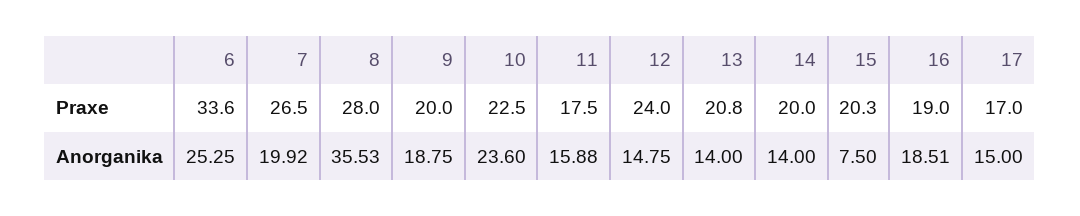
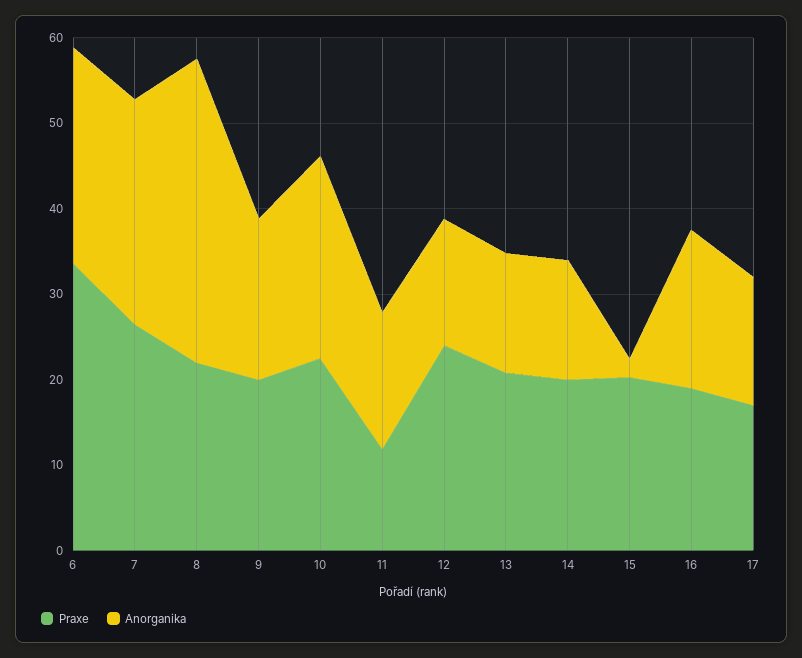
Praxe, 8: 28 -> 22
Praxe, 11: 17.5 -> 12
Anorganika, 7: 19.92 -> 26
Anorganika, 15: 7.5 -> 2

